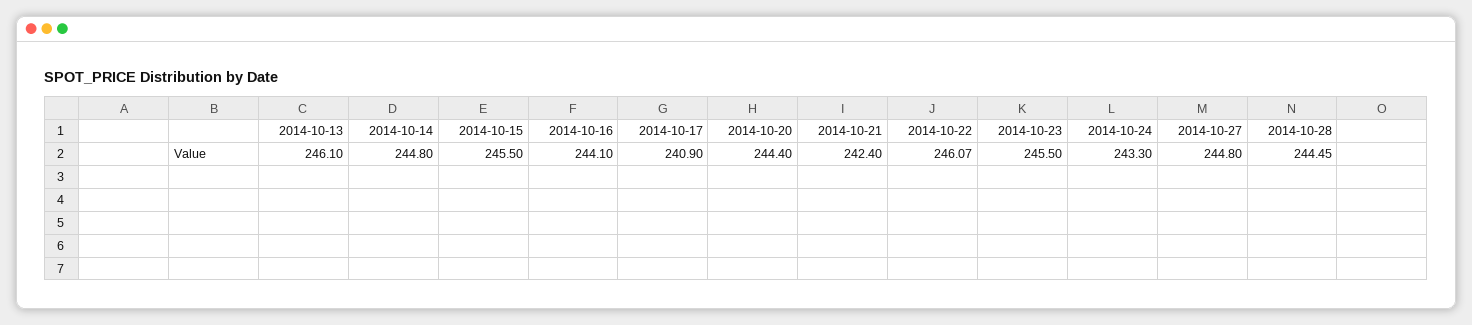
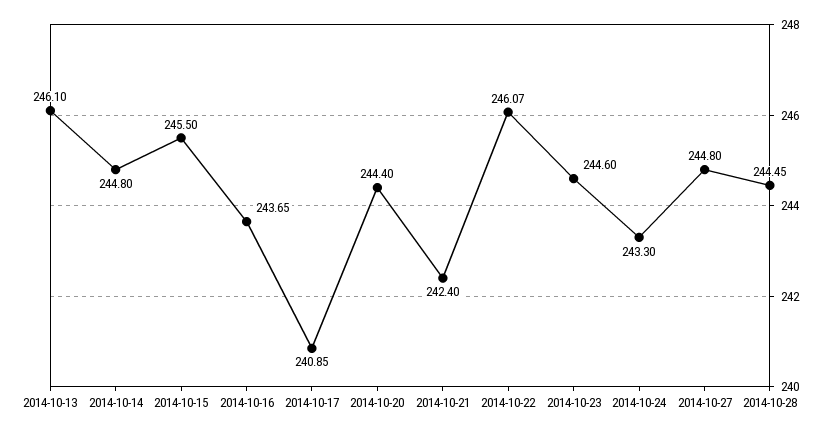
2014-10-16: 244.1 -> 243.65
2014-10-17: 240.9 -> 240.85
2014-10-23: 245.5 -> 244.6

